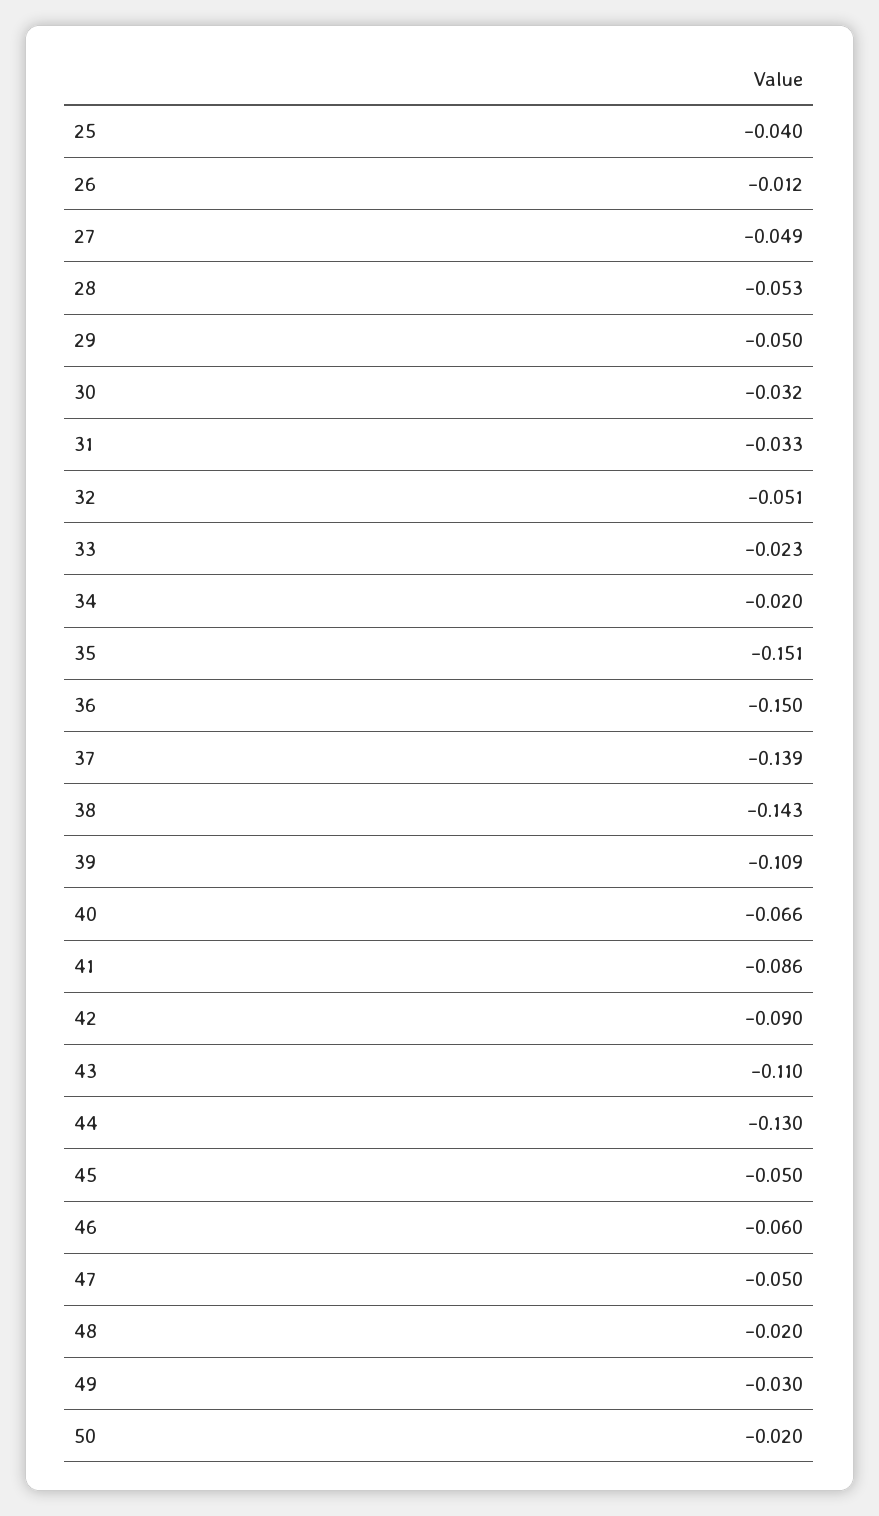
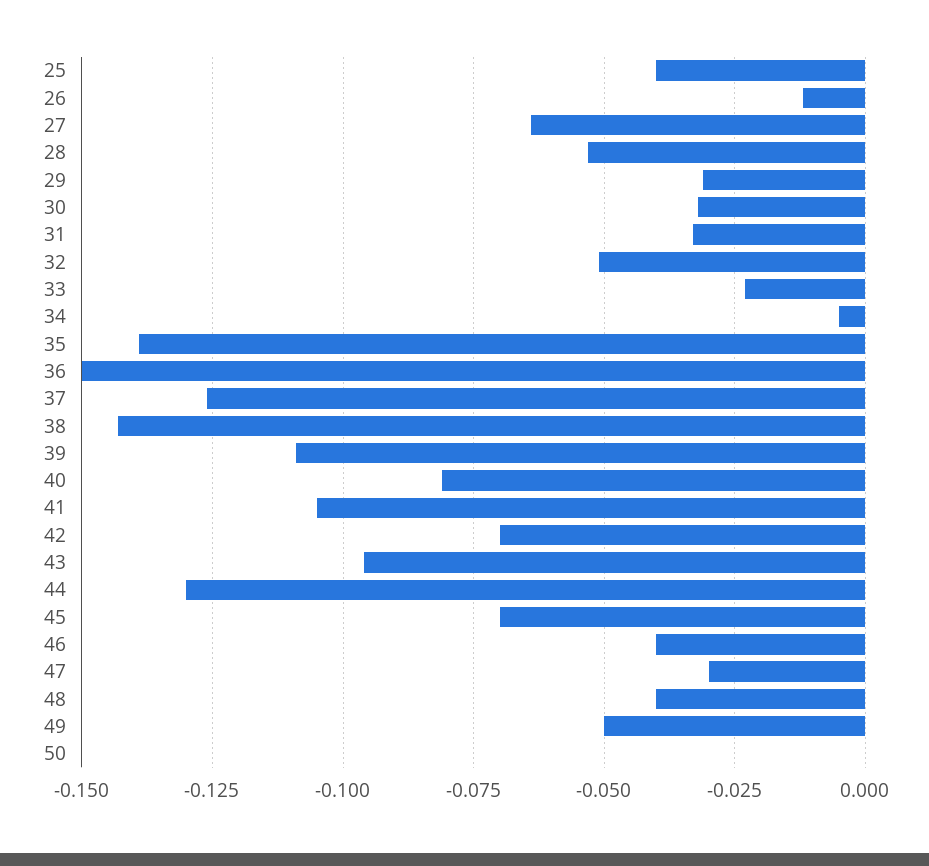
27: -0.049 -> -0.065
29: -0.05 -> -0.03
34: -0.02 -> -0.005
35: -0.151 -> -0.14
37: -0.139 -> -0.125
40: -0.066 -> -0.08
41: -0.086 -> -0.105
42: -0.09 -> -0.07
43: -0.11 -> -0.095
45: -0.05 -> -0.07
46: -0.06 -> -0.04
47: -0.05 -> -0.03
48: -0.02 -> -0.04
49: -0.03 -> -0.05
50: -0.02 -> 0

